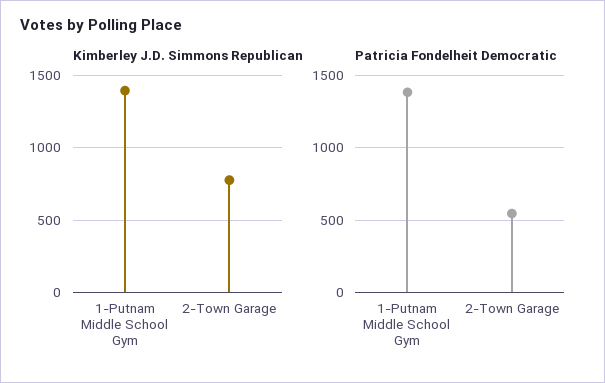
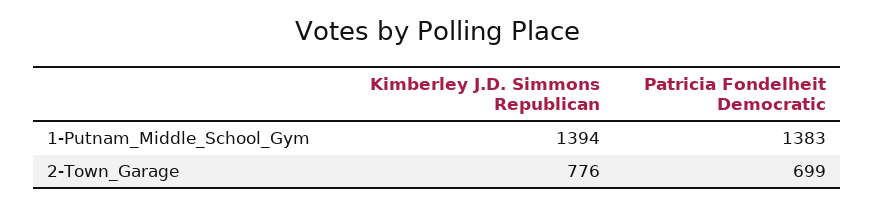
Patricia Fondelheit Democratic, 2-Town Garage: 550 -> 699

